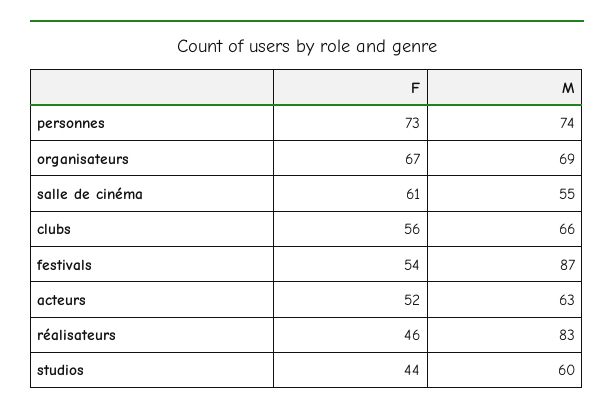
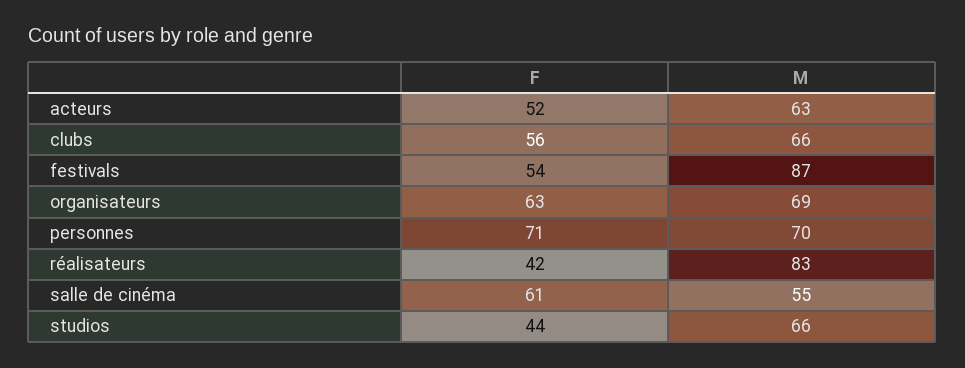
F, personnes: 73 -> 71
M, personnes: 74 -> 70
F, organisateurs: 67 -> 63
F, réalisateurs: 46 -> 42
M, studios: 60 -> 66

